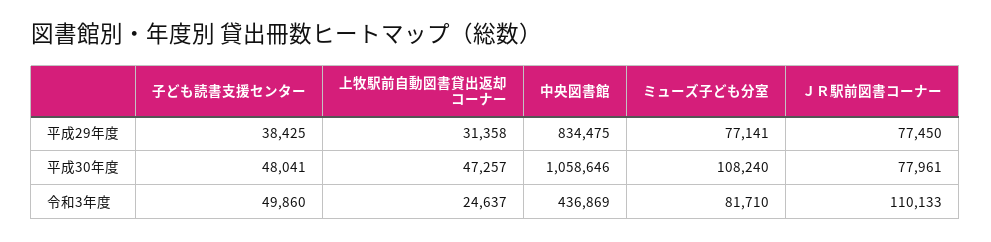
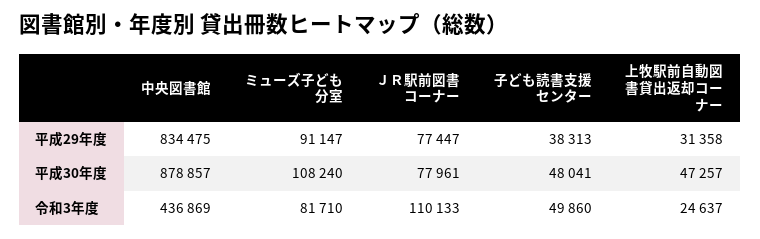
子ども読書支援センター, 平成29年度: 38425 -> 38313
ミューズ子ども分室, 平成29年度: 77141 -> 91147
ＪＲ駅前図書コーナー, 平成29年度: 77450 -> 77447
中央図書館, 平成30年度: 1058646 -> 878857

